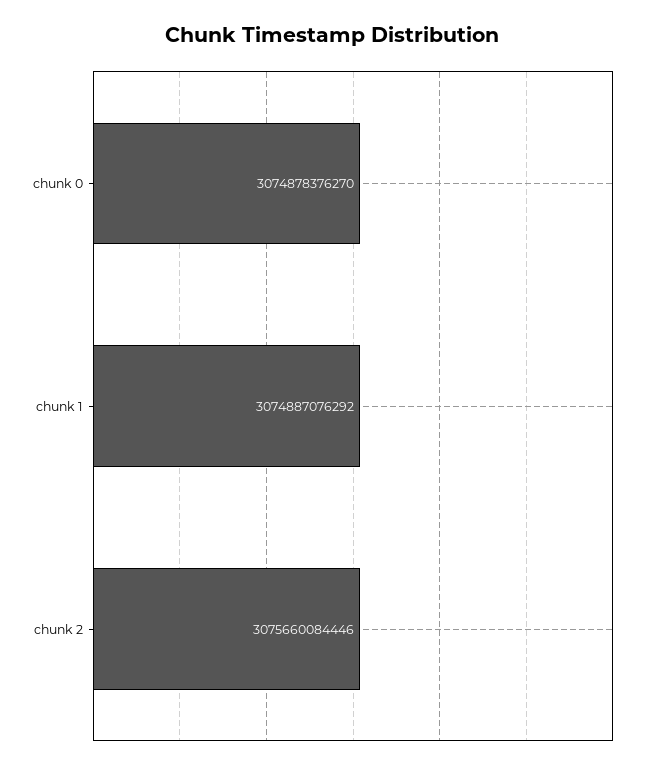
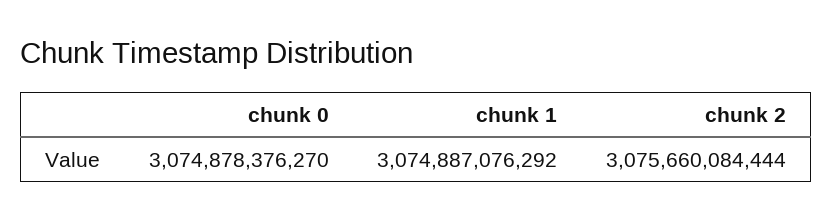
chunk 2: 3075660084446 -> 3075660084444

